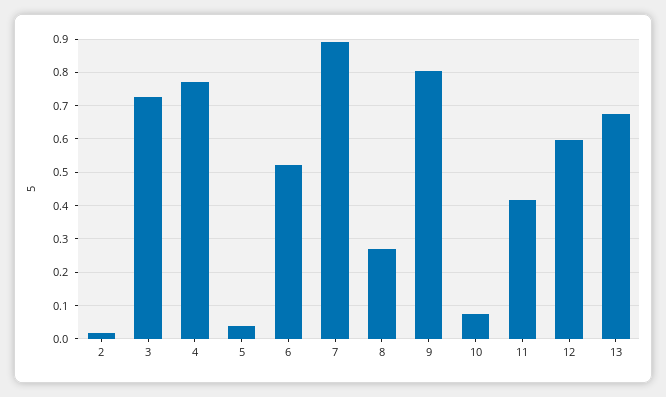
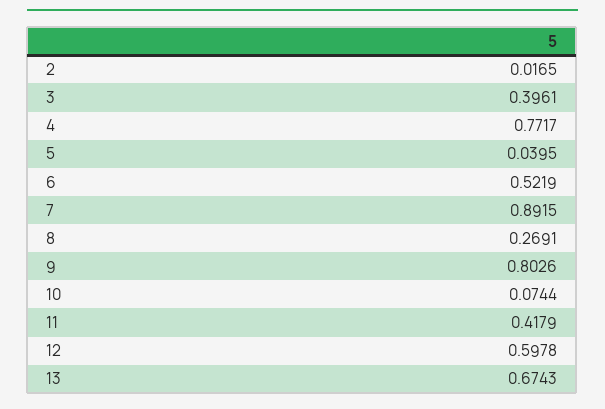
3: 0.72 -> 0.3961

